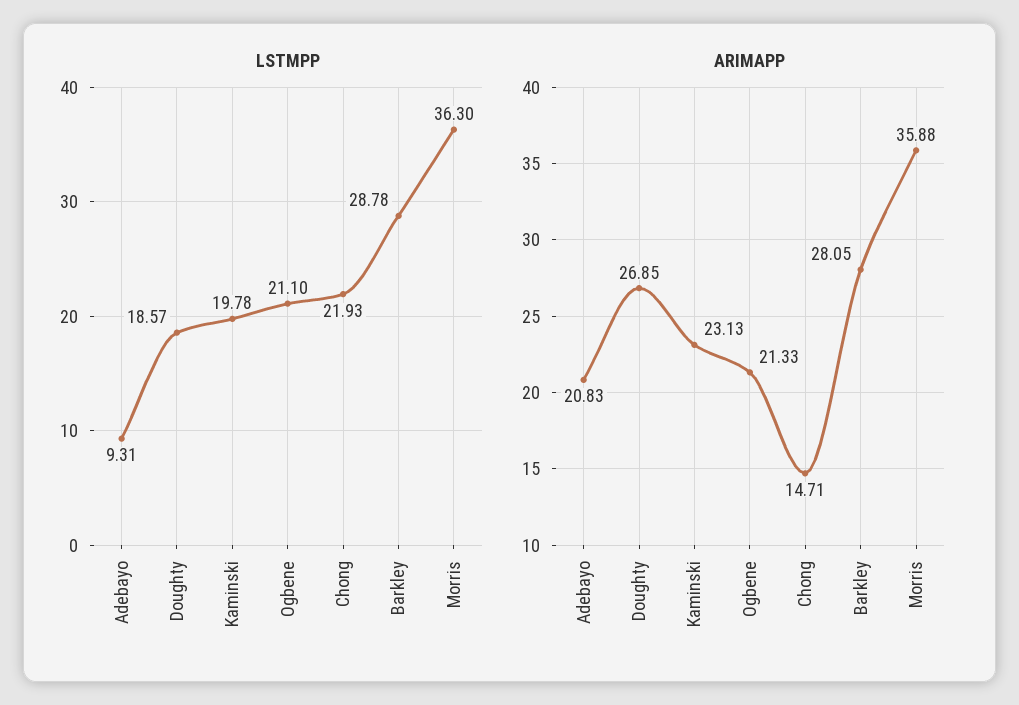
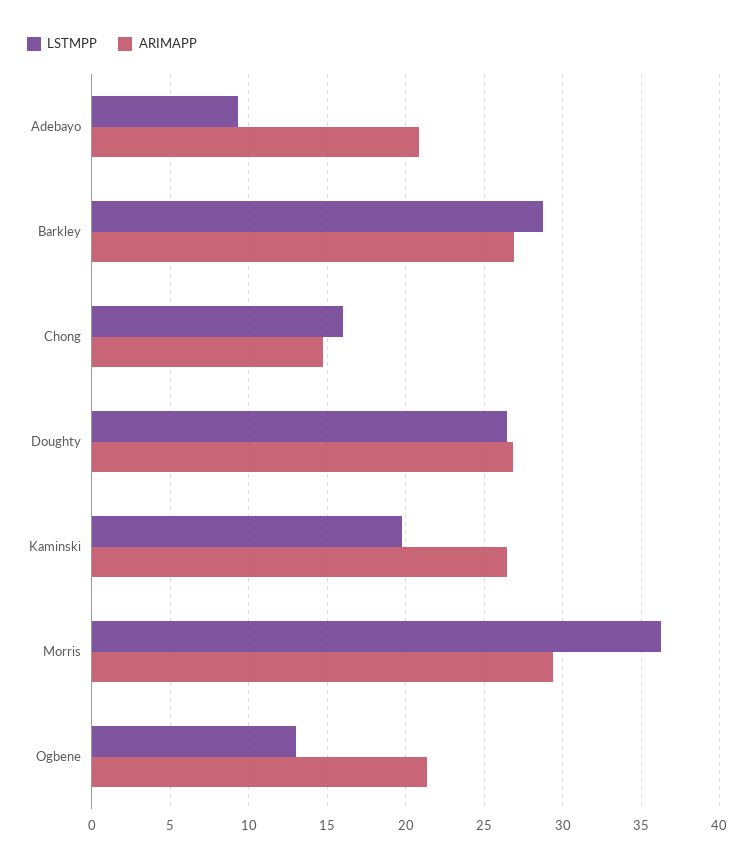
LSTMPP, Doughty: 18.57 -> 26.5
LSTMPP, Ogbene: 21.1 -> 13
LSTMPP, Chong: 21.93 -> 16
ARIMAPP, Kaminski: 23.13 -> 26.5
ARIMAPP, Barkley: 28.05 -> 27
ARIMAPP, Morris: 35.88 -> 29.5

